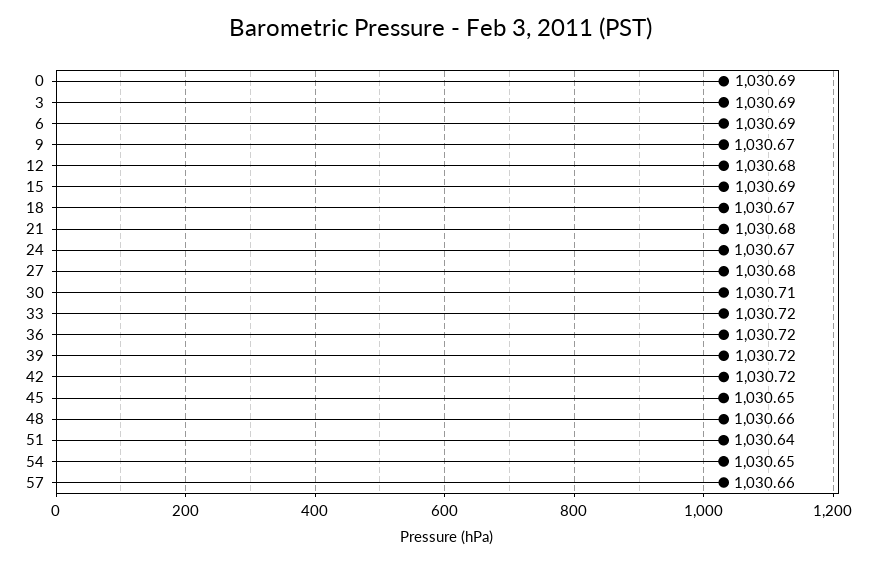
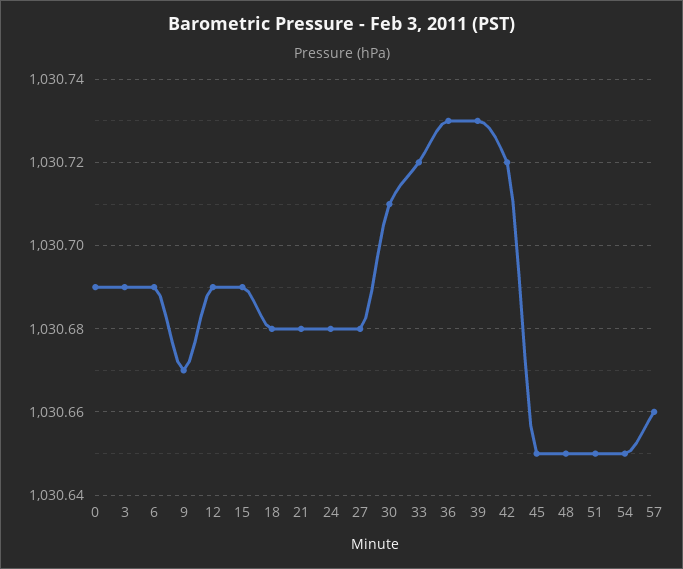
12: 1030.68 -> 1030.69
18: 1030.67 -> 1030.68
24: 1030.67 -> 1030.68
36: 1030.72 -> 1030.73
39: 1030.72 -> 1030.73
48: 1030.66 -> 1030.65
51: 1030.64 -> 1030.65

